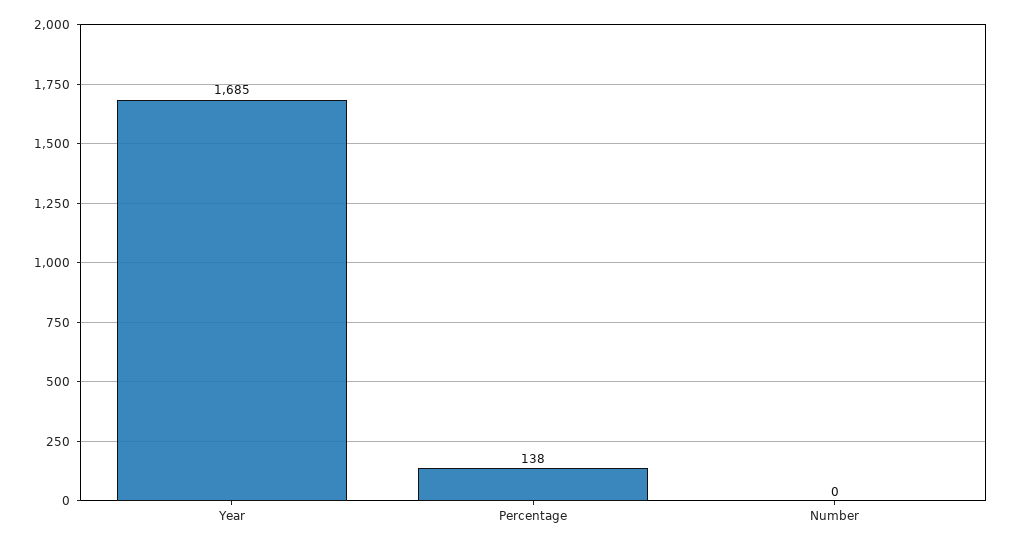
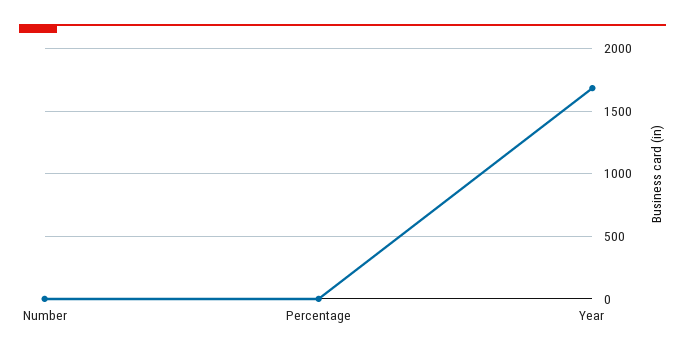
Percentage: 138 -> 0

